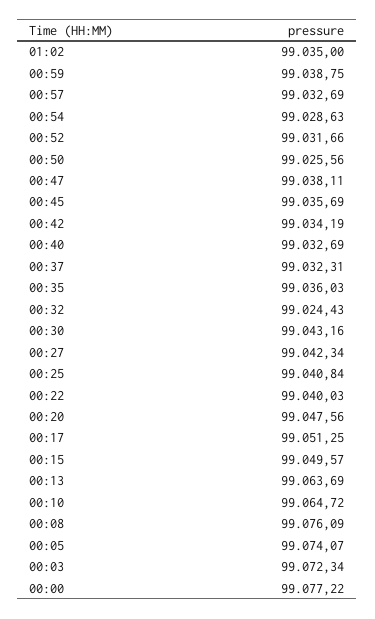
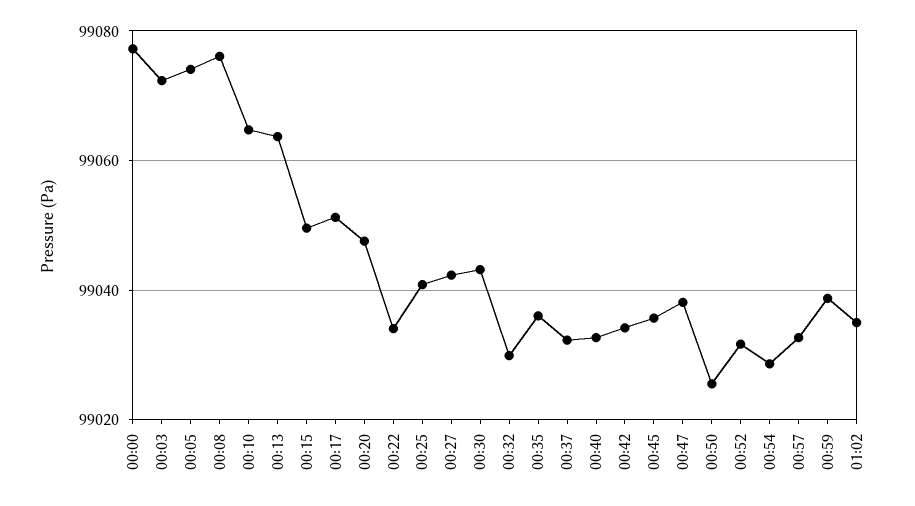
00:32: 99024.43 -> 99030
00:22: 99040.03 -> 99034

